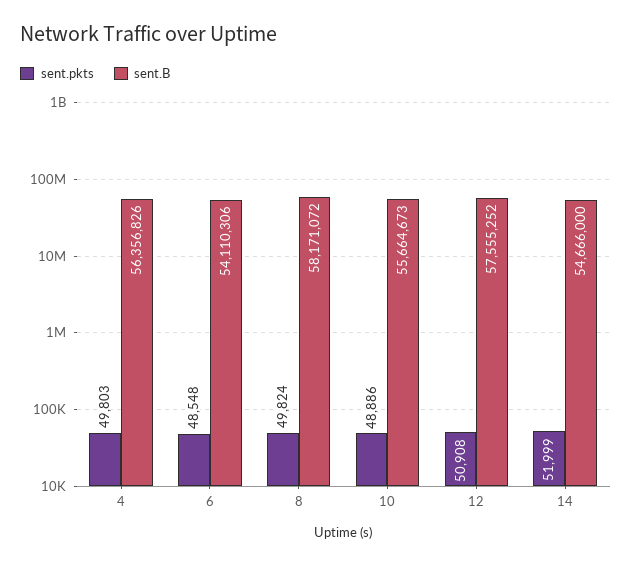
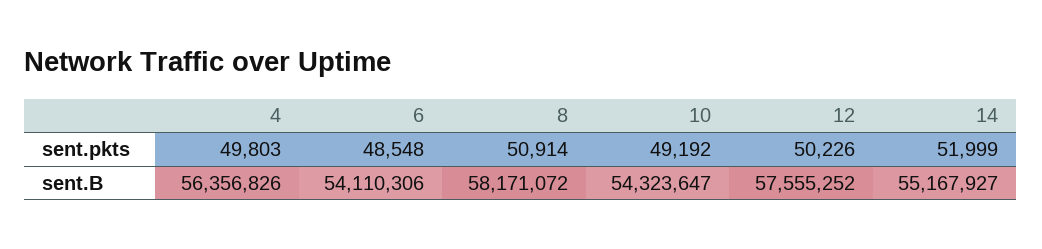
sent.pkts, 8: 49824 -> 50914
sent.pkts, 10: 48886 -> 49192
sent.B, 10: 55664673 -> 54323647
sent.pkts, 12: 50908 -> 50226
sent.B, 14: 54666000 -> 55167927

